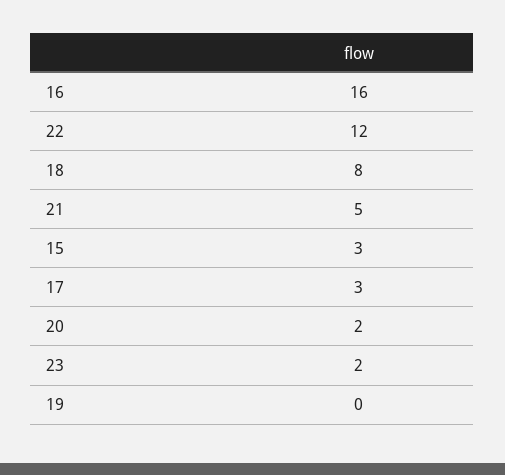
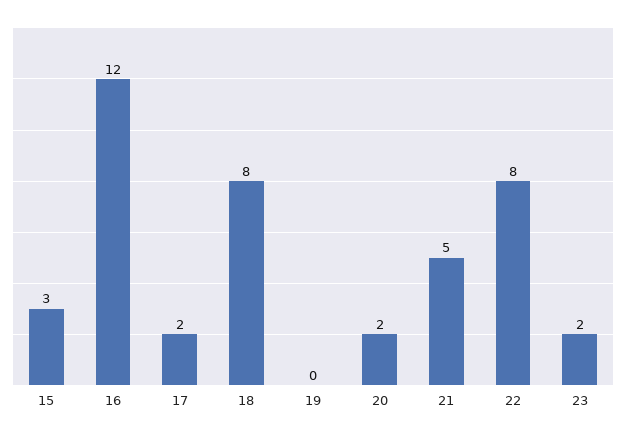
16: 16 -> 12
22: 12 -> 8
17: 3 -> 2

